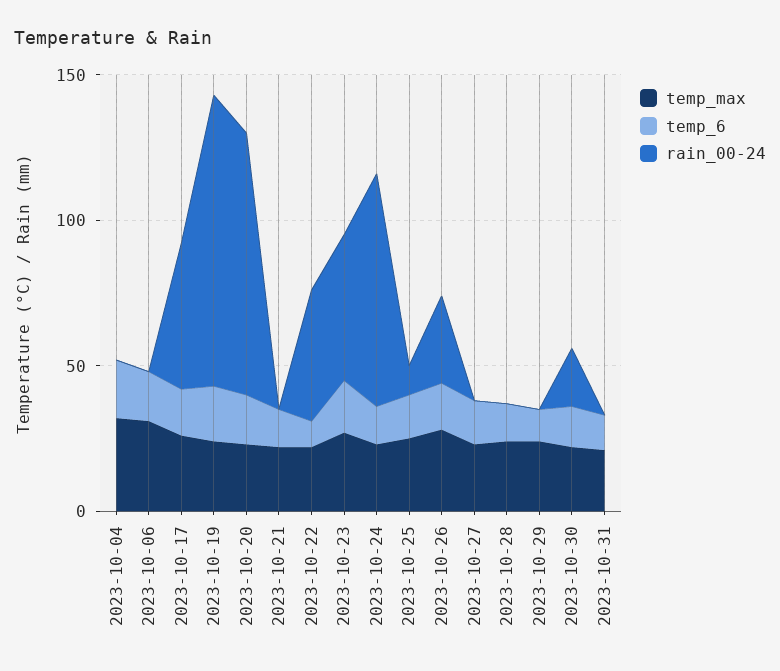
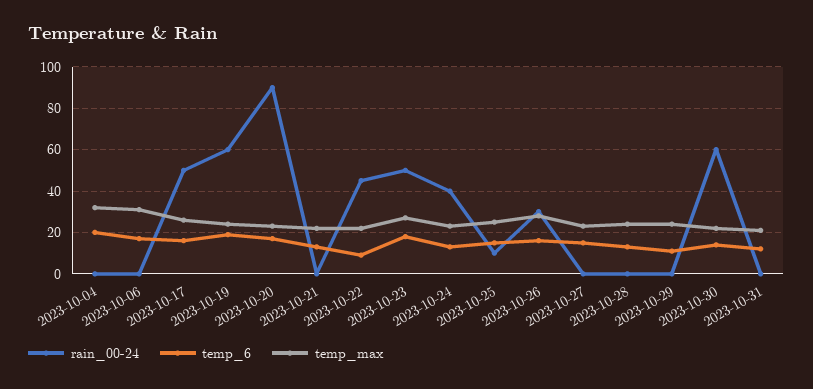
rain_00-24, 2023-10-19: 100 -> 60
rain_00-24, 2023-10-24: 80 -> 40
rain_00-24, 2023-10-30: 20 -> 60

